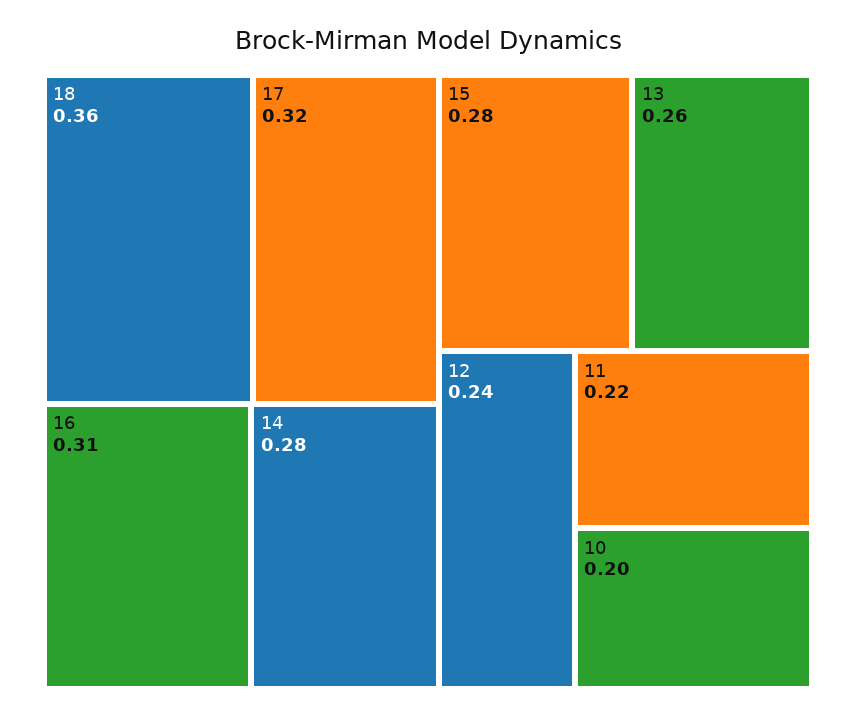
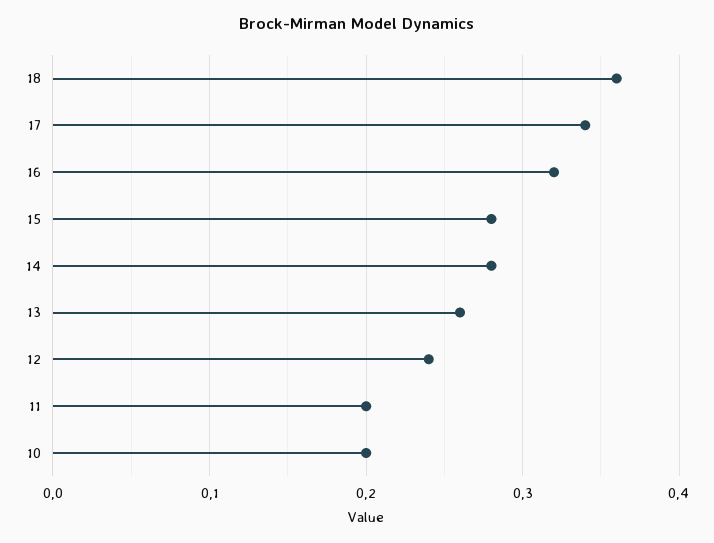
17: 0.32 -> 0.34
16: 0.31 -> 0.32
11: 0.22 -> 0.2

